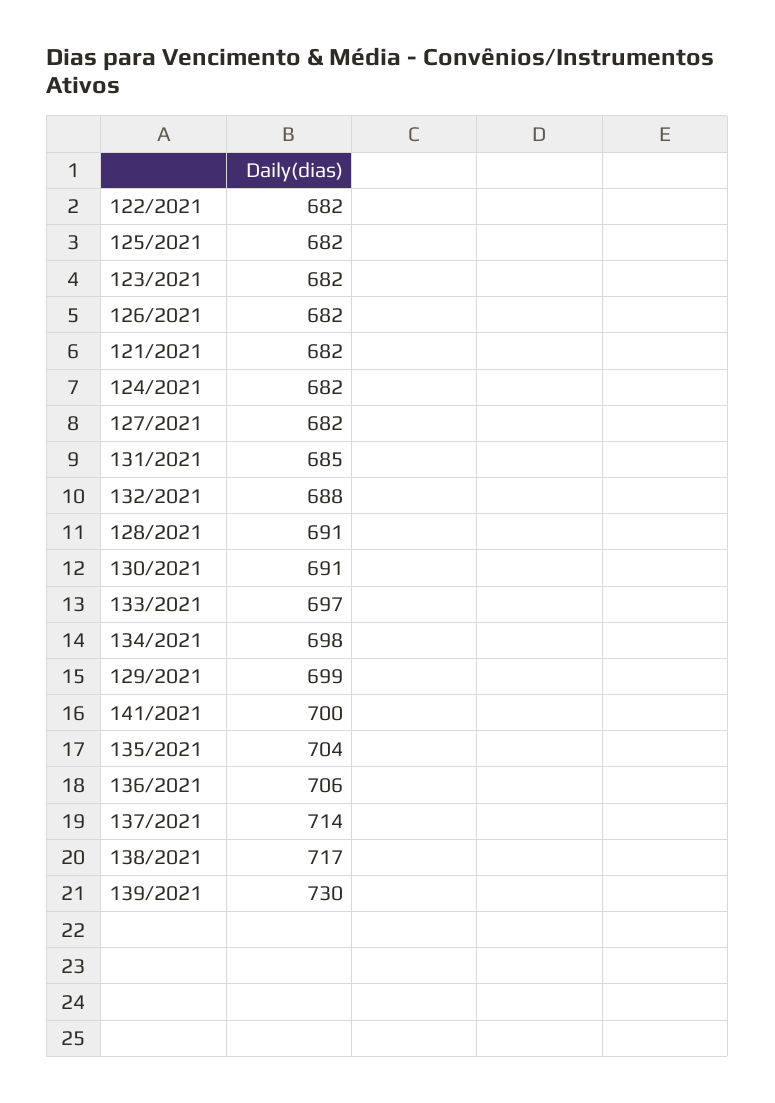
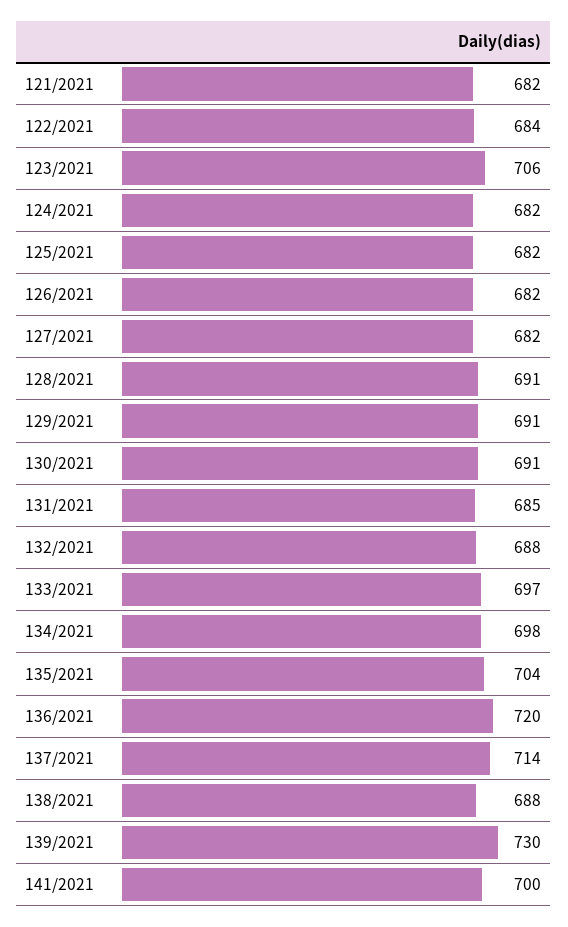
122/2021: 682 -> 684
123/2021: 682 -> 706
129/2021: 699 -> 691
136/2021: 706 -> 720
138/2021: 717 -> 688

